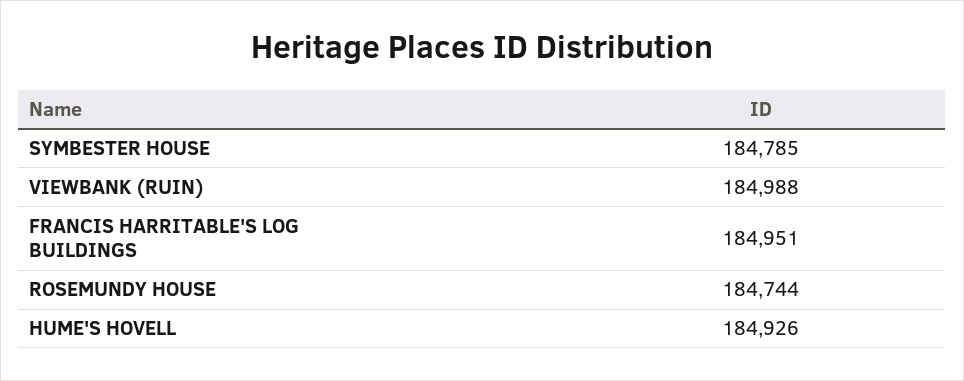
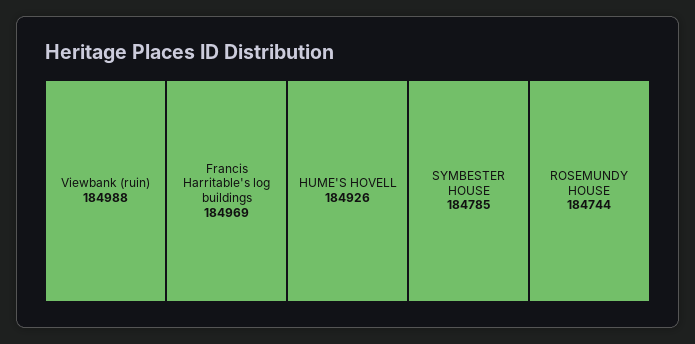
FRANCIS HARRITABLE'S LOG BUILDINGS: 184951 -> 184969

